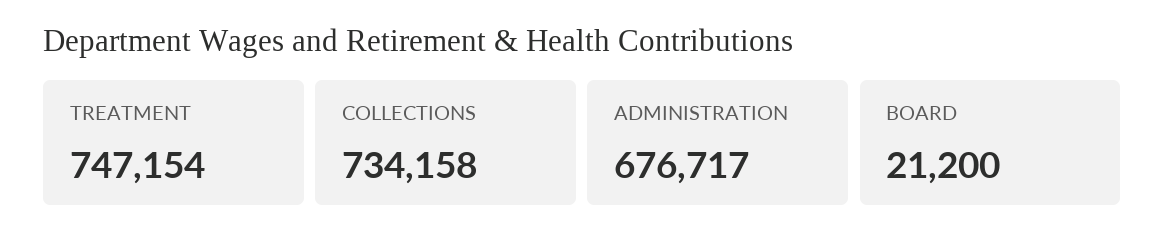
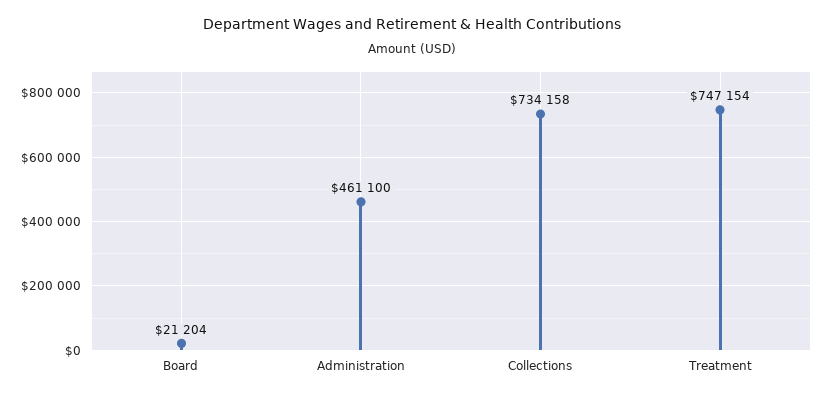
ADMINISTRATION: 676717 -> 461100
BOARD: 21200 -> 21204

